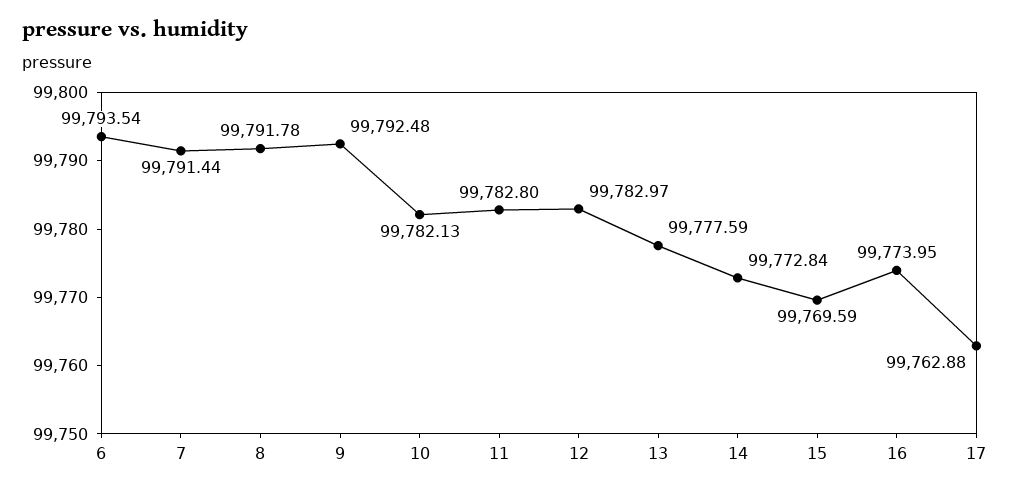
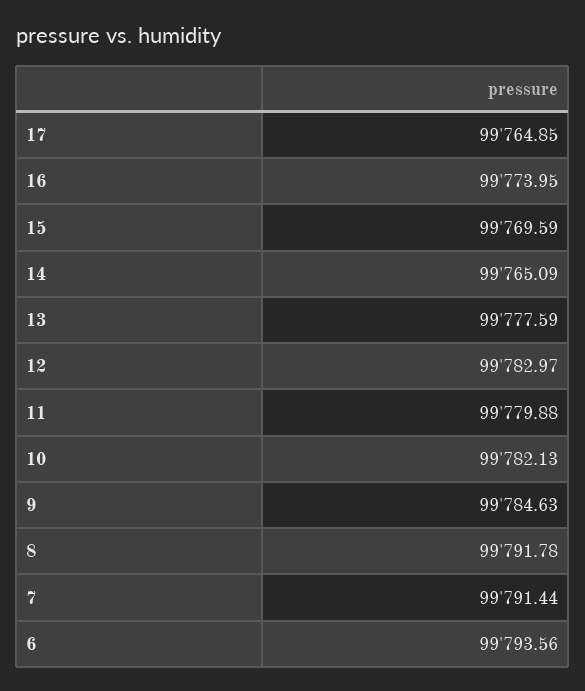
6: 99793.54 -> 99793.56
9: 99792.48 -> 99784.63
11: 99782.8 -> 99779.88
14: 99772.84 -> 99765.09
17: 99762.88 -> 99764.85

